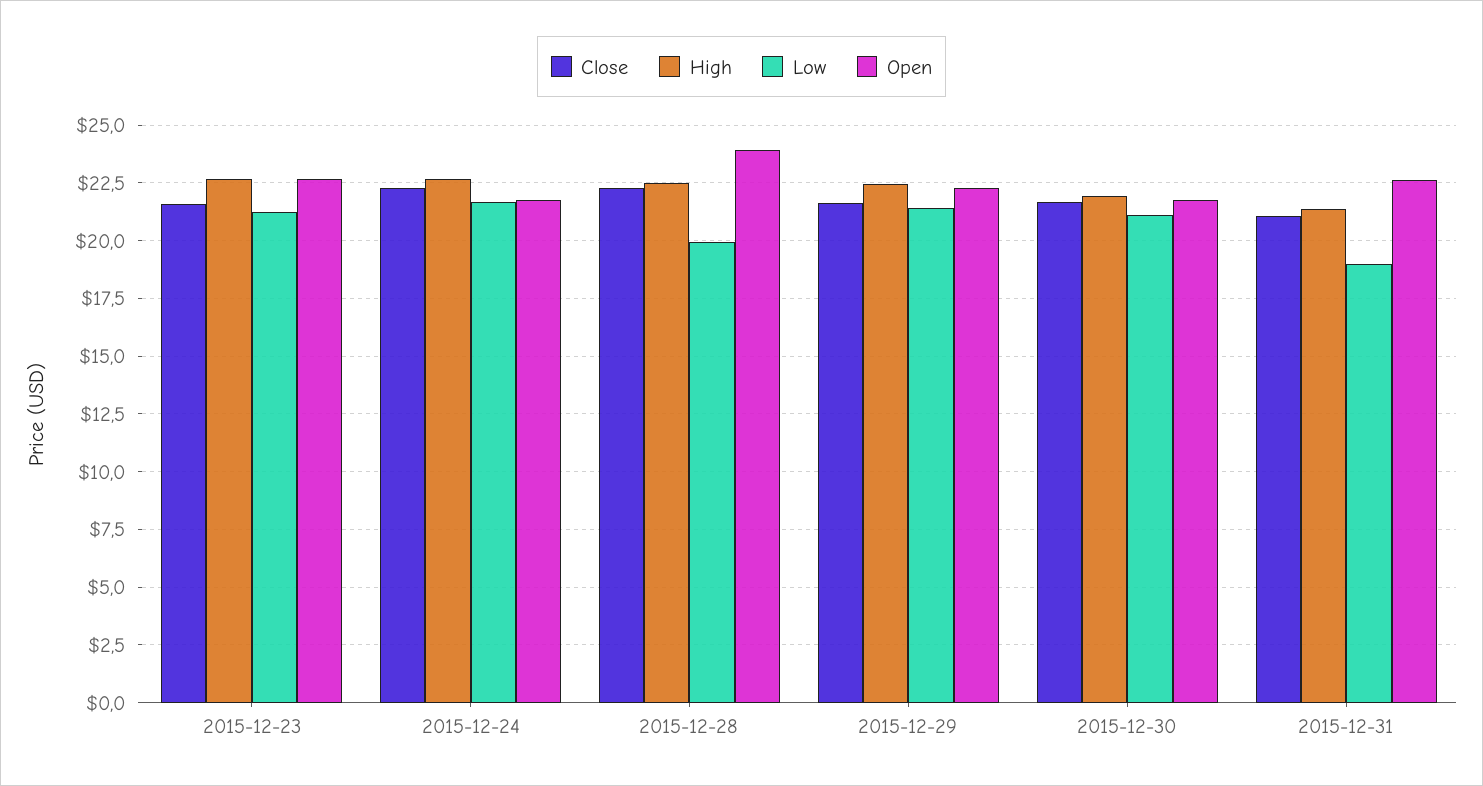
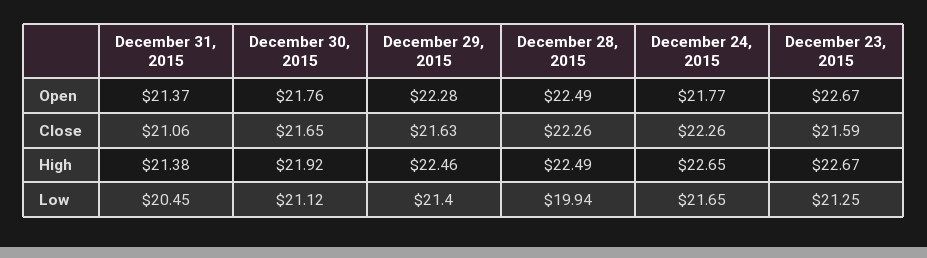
Open, 2015-12-28: 24 -> 22.49
Low, 2015-12-31: 19 -> 20.45
Open, 2015-12-31: 22.5 -> 21.37

